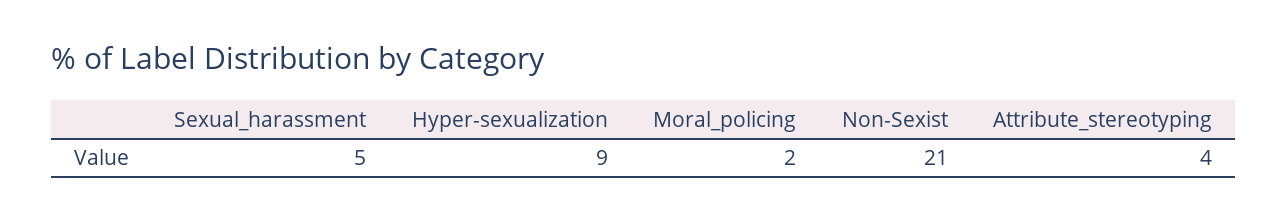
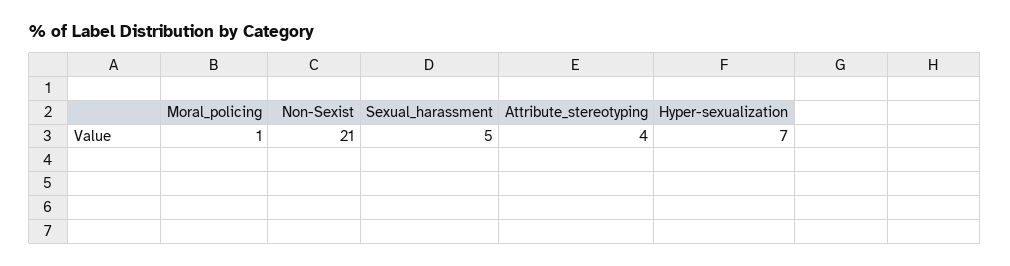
Hyper-sexualization: 9 -> 7
Moral_policing: 2 -> 1

